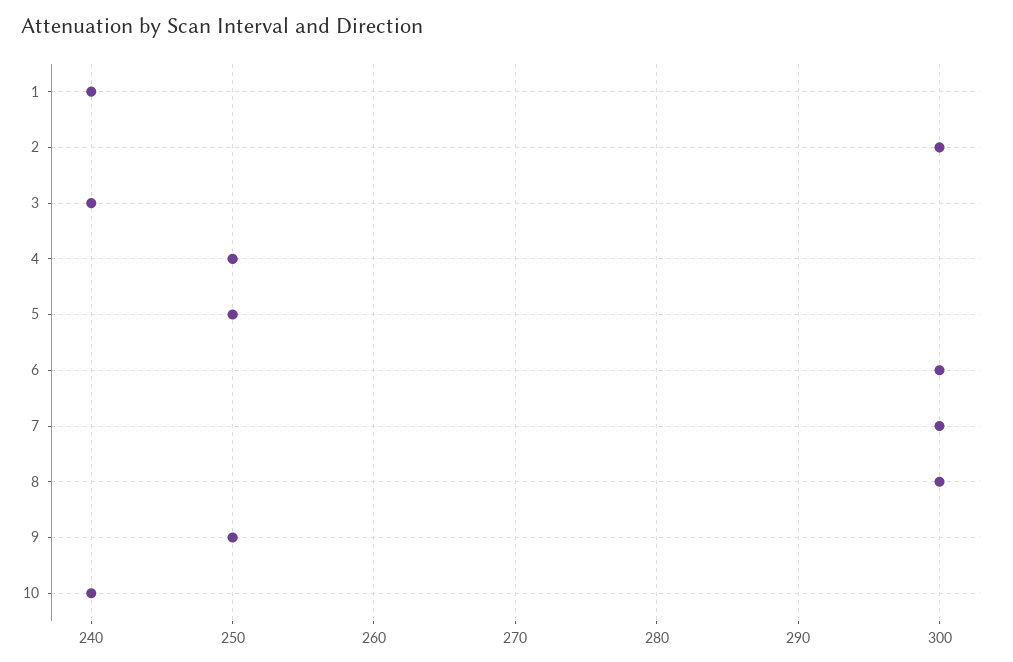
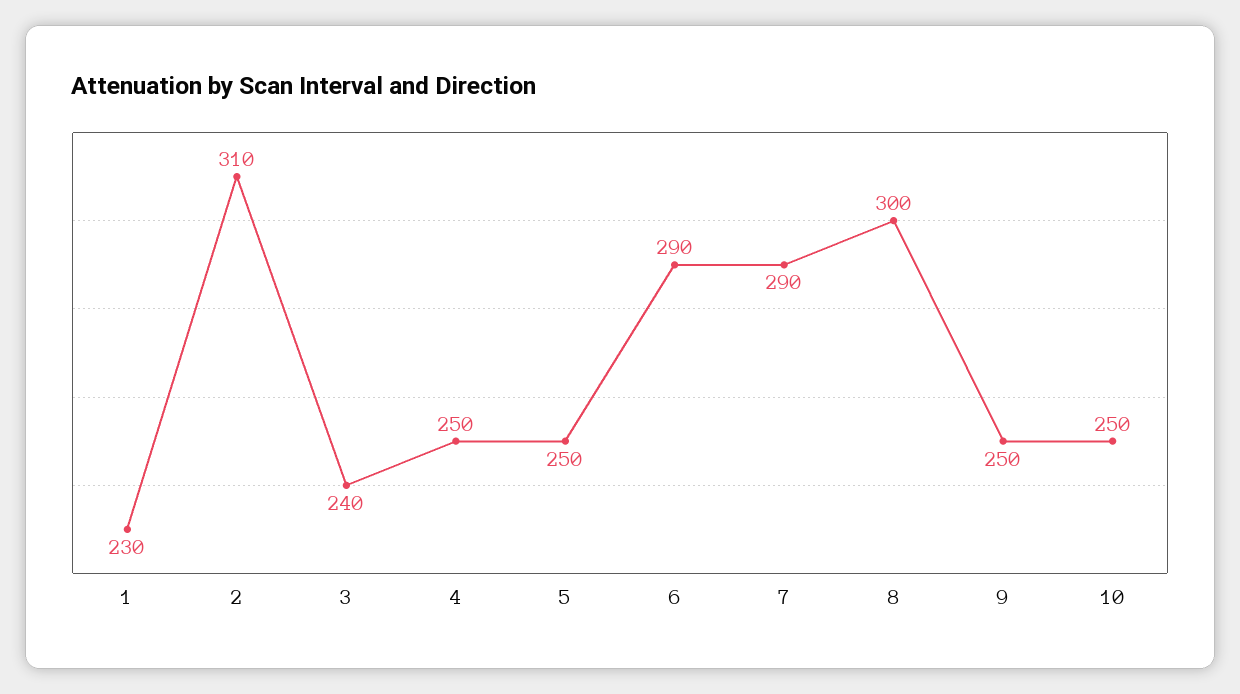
1: 240 -> 230
2: 300 -> 310
6: 300 -> 290
7: 300 -> 290
10: 240 -> 250

